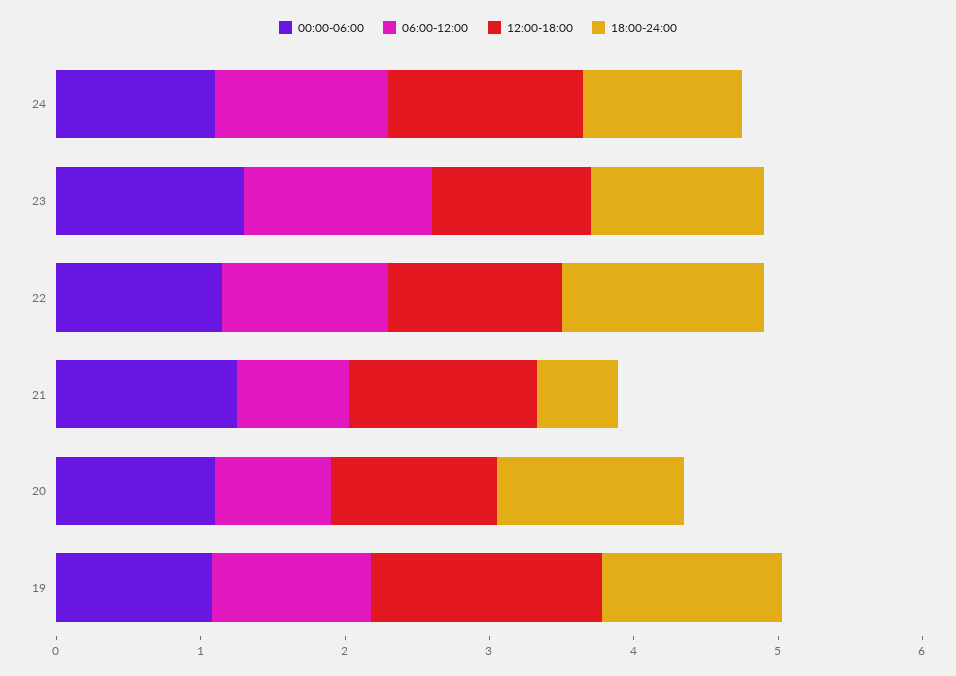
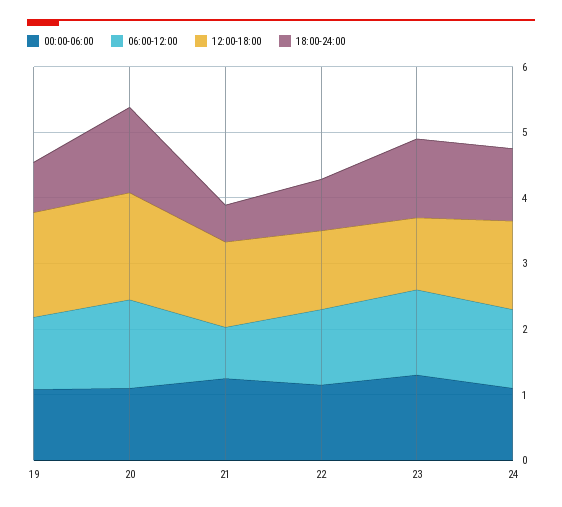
18:00-24:00, 22: 1.4 -> 0.8
06:00-12:00, 20: 0.8 -> 1.4
12:00-18:00, 20: 1.2 -> 1.6
18:00-24:00, 19: 1.2 -> 0.8

